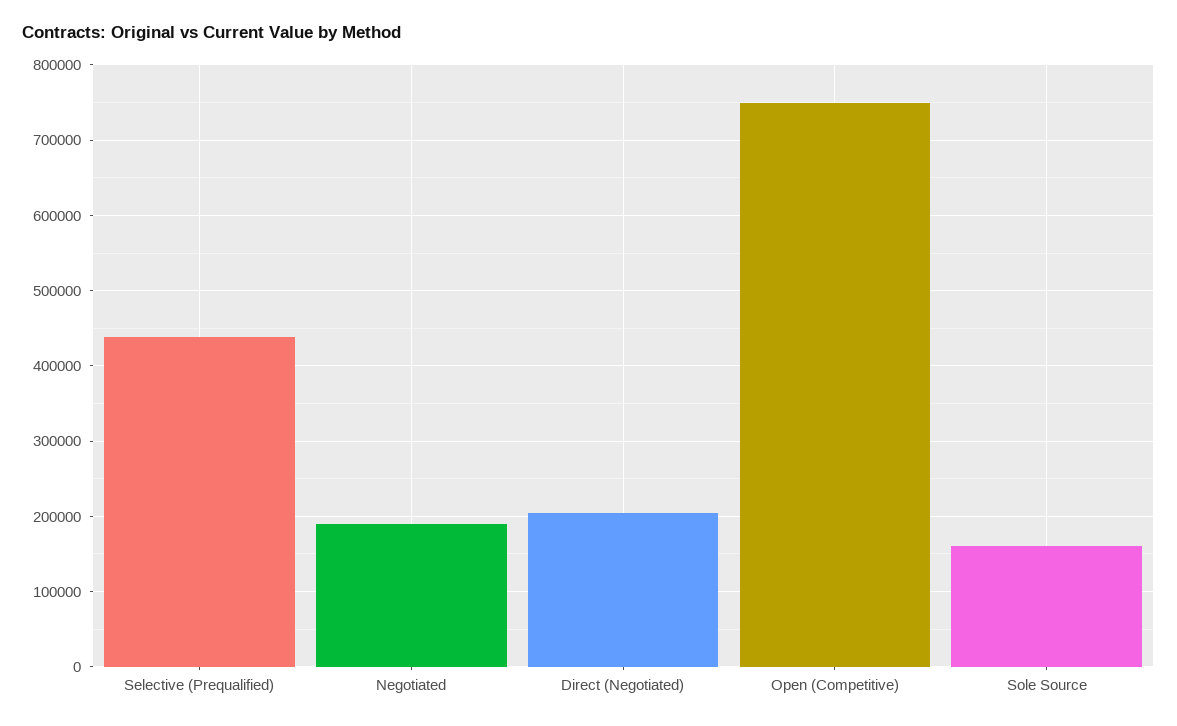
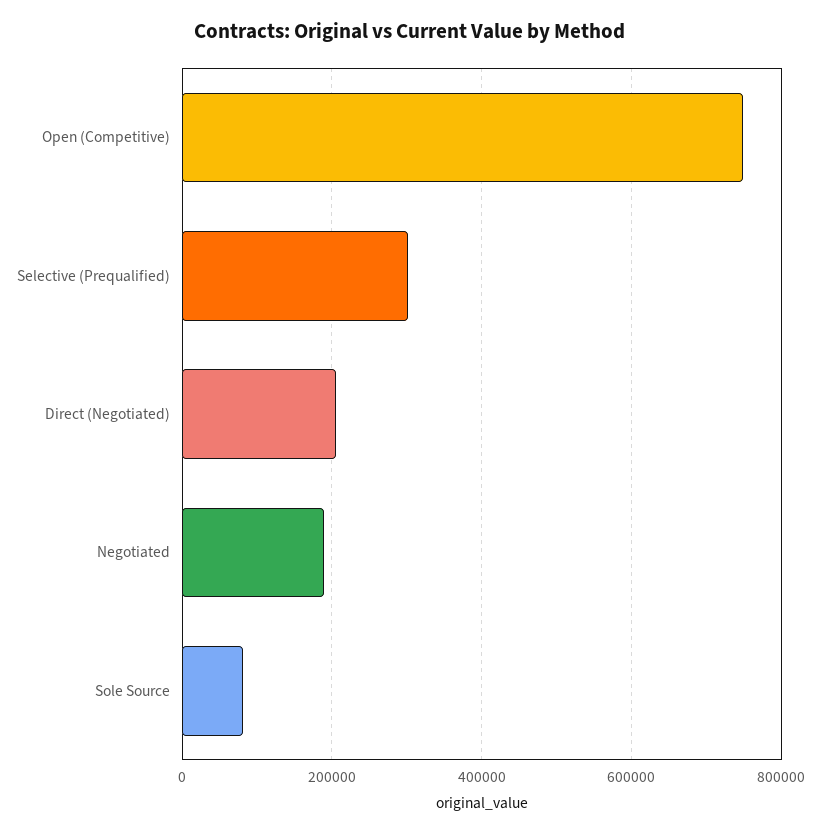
Selective (Prequalified): 440000 -> 300000
Sole Source: 160000 -> 80000

